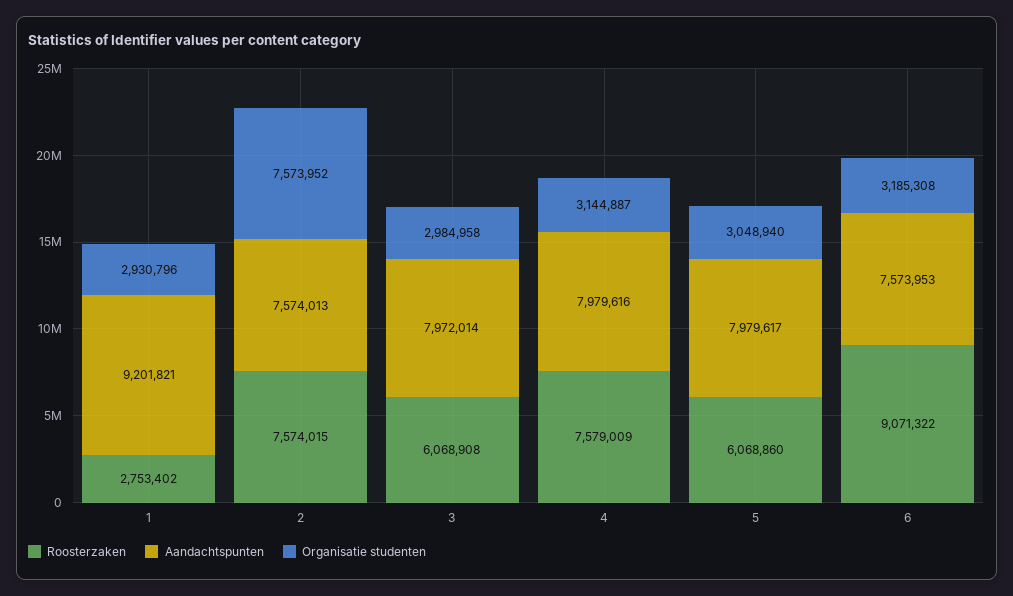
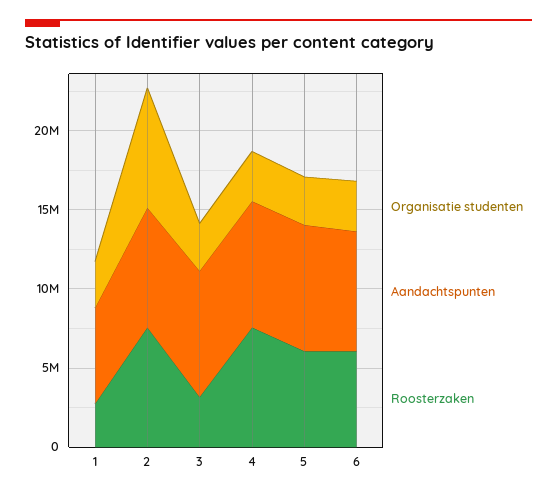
Aandachtspunten, 1: 9201821 -> 6000000
Roosterzaken, 3: 6068908 -> 3000000
Roosterzaken, 6: 9071322 -> 6000000

